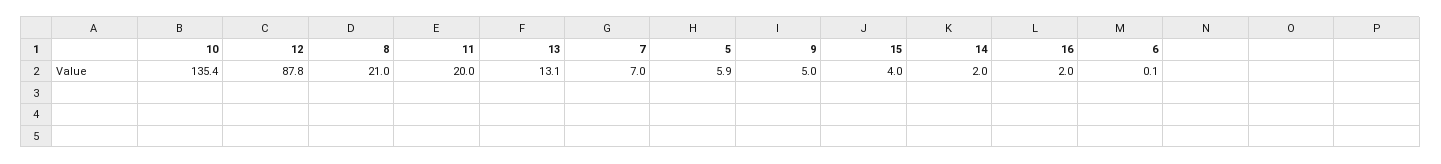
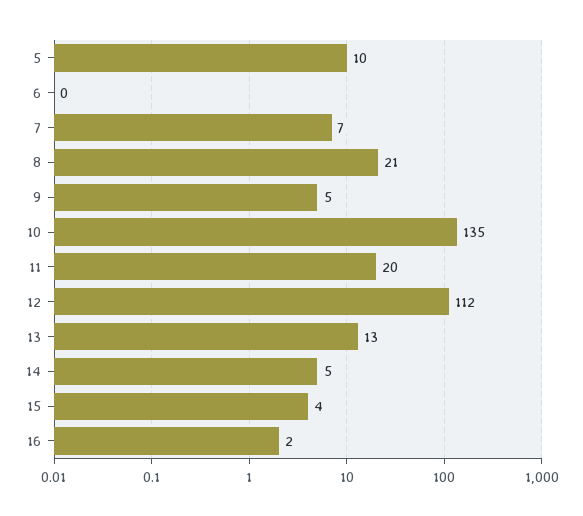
12: 87.8 -> 112
5: 5.9 -> 10
14: 2 -> 5

